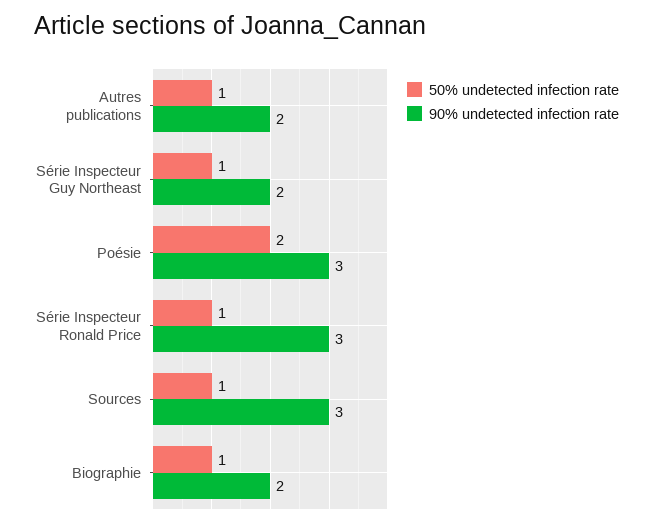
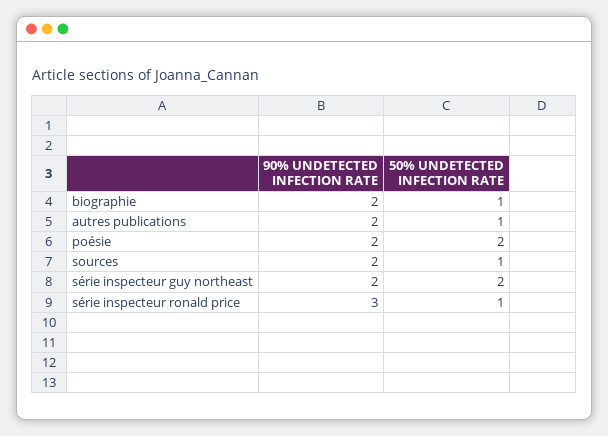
50% undetected infection rate, Série Inspecteur Guy Northeast: 1 -> 2
90% undetected infection rate, Poésie: 3 -> 2
90% undetected infection rate, Sources: 3 -> 2

